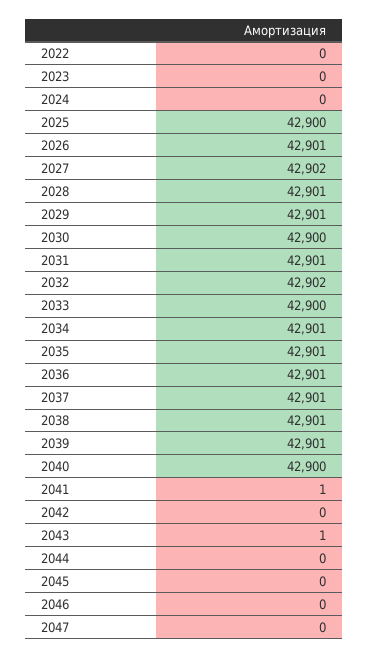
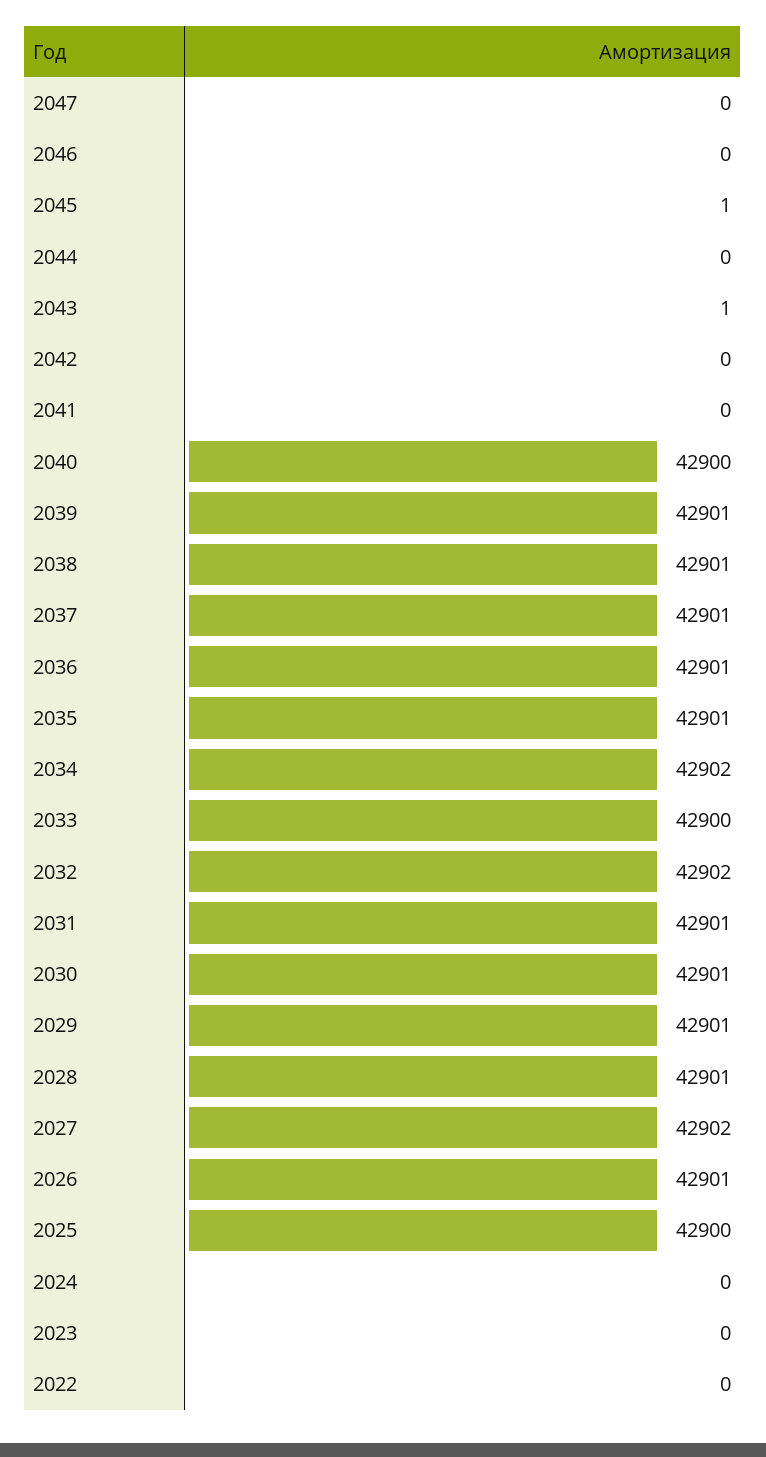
2030: 42900 -> 42901
2034: 42901 -> 42902
2041: 1 -> 0
2045: 0 -> 1

